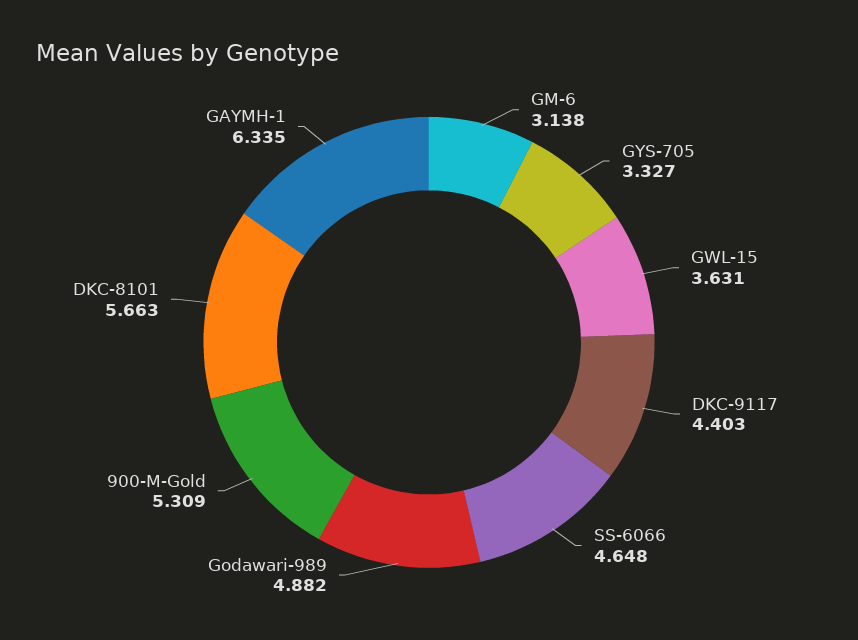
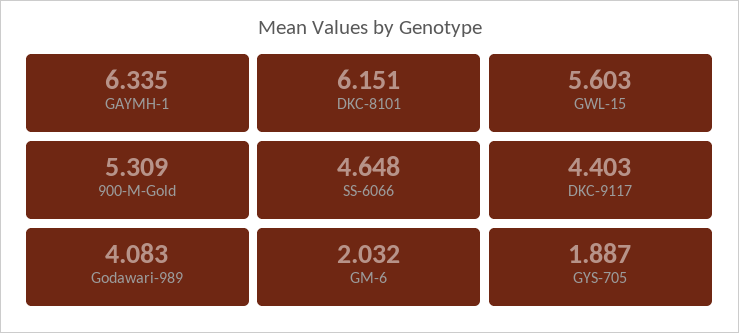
GM-6: 3.138 -> 2.032
GYS-705: 3.327 -> 1.887
GWL-15: 3.631 -> 5.603
Godawari-989: 4.882 -> 4.083
DKC-8101: 5.663 -> 6.151

